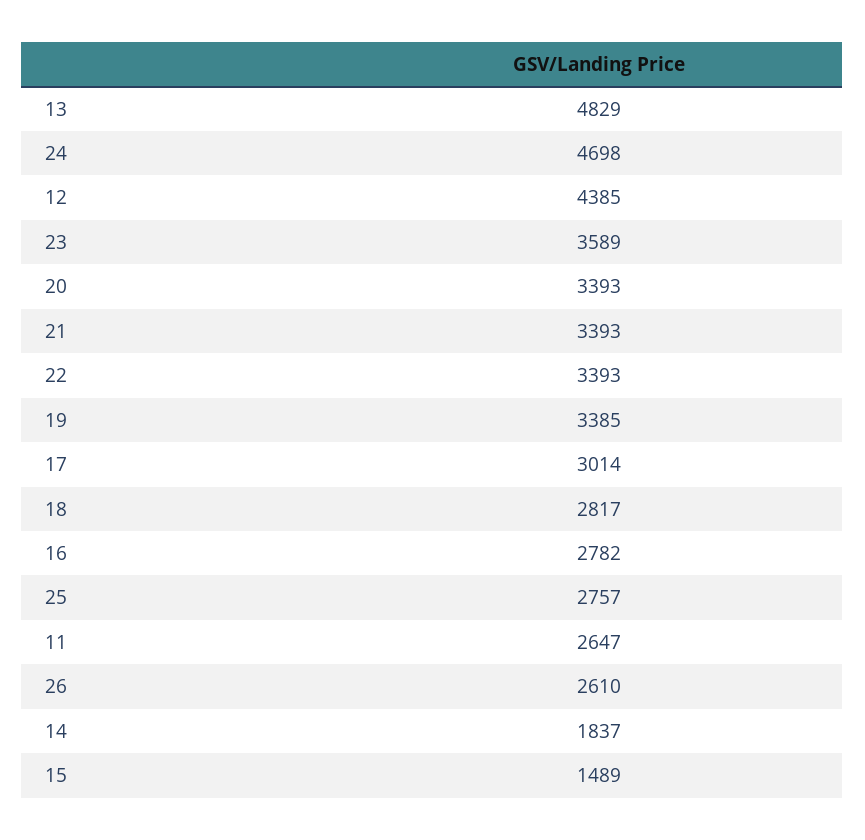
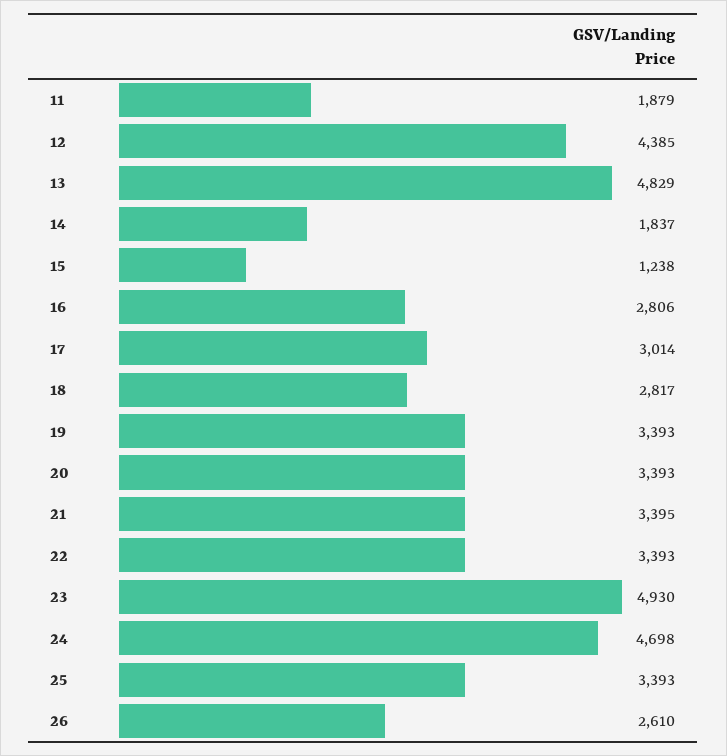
23: 3589 -> 4930
21: 3393 -> 3395
19: 3385 -> 3393
16: 2782 -> 2806
25: 2757 -> 3393
11: 2647 -> 1879
15: 1489 -> 1238

